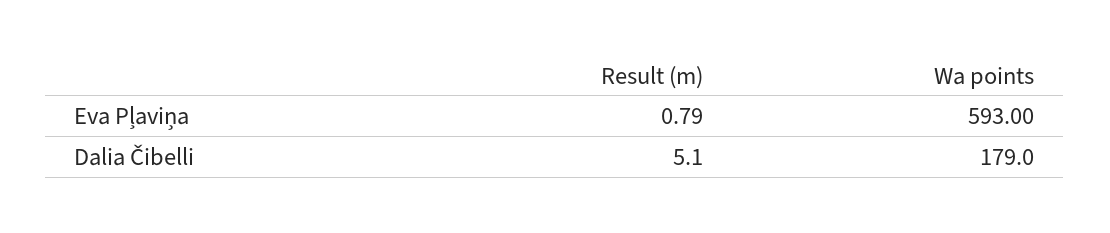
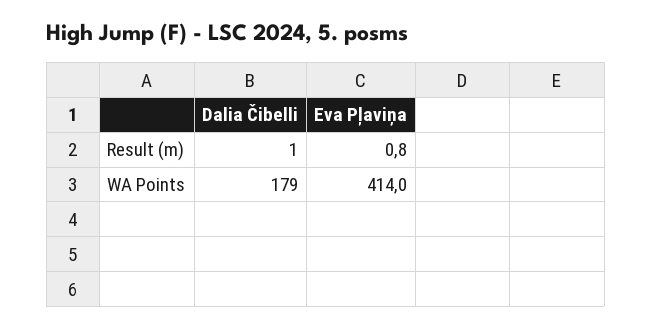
Wa points, Eva Pļaviņa: 593 -> 414
Result (m), Dalia Čibelli: 5.1 -> 1

